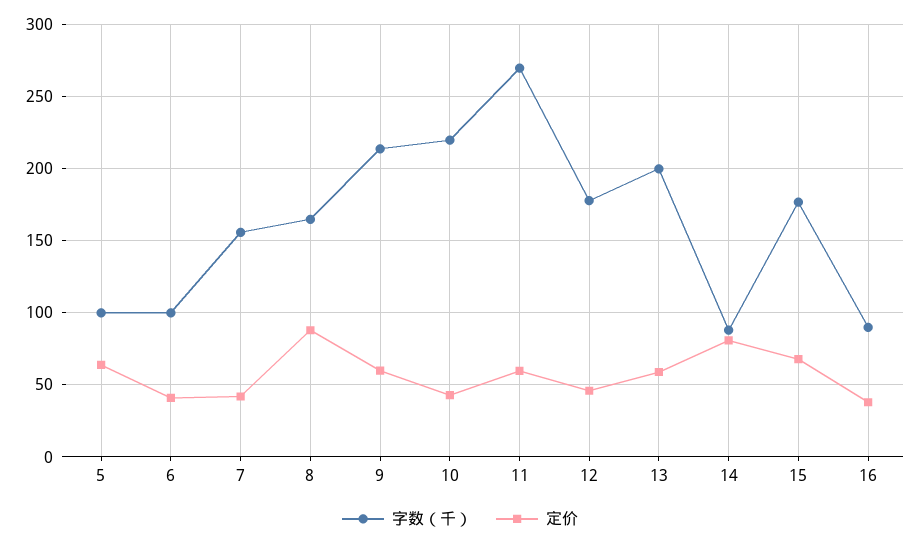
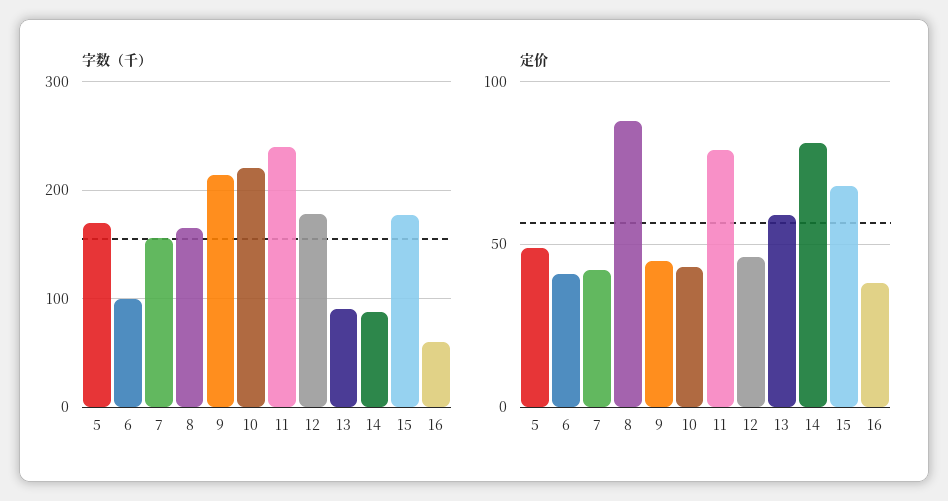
字数（千）, 5: 100 -> 170
定价, 5: 65 -> 50
定价, 9: 60 -> 45
字数（千）, 11: 270 -> 240
定价, 11: 60 -> 80
字数（千）, 13: 200 -> 90
字数（千）, 16: 90 -> 60

